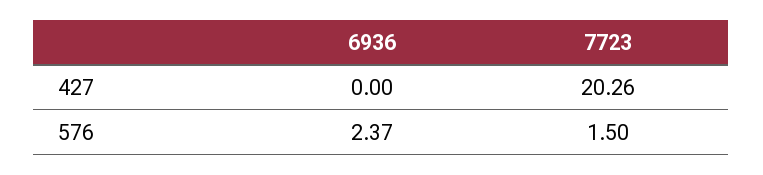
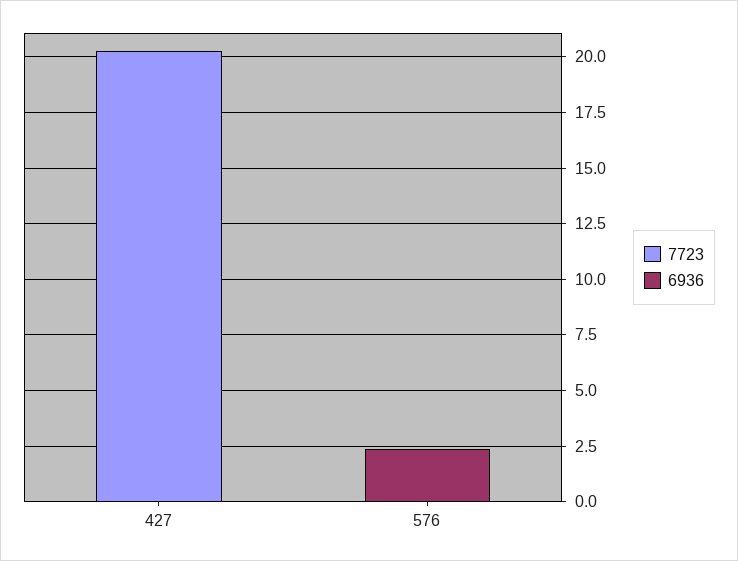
7723, 576: 1.5 -> 0

